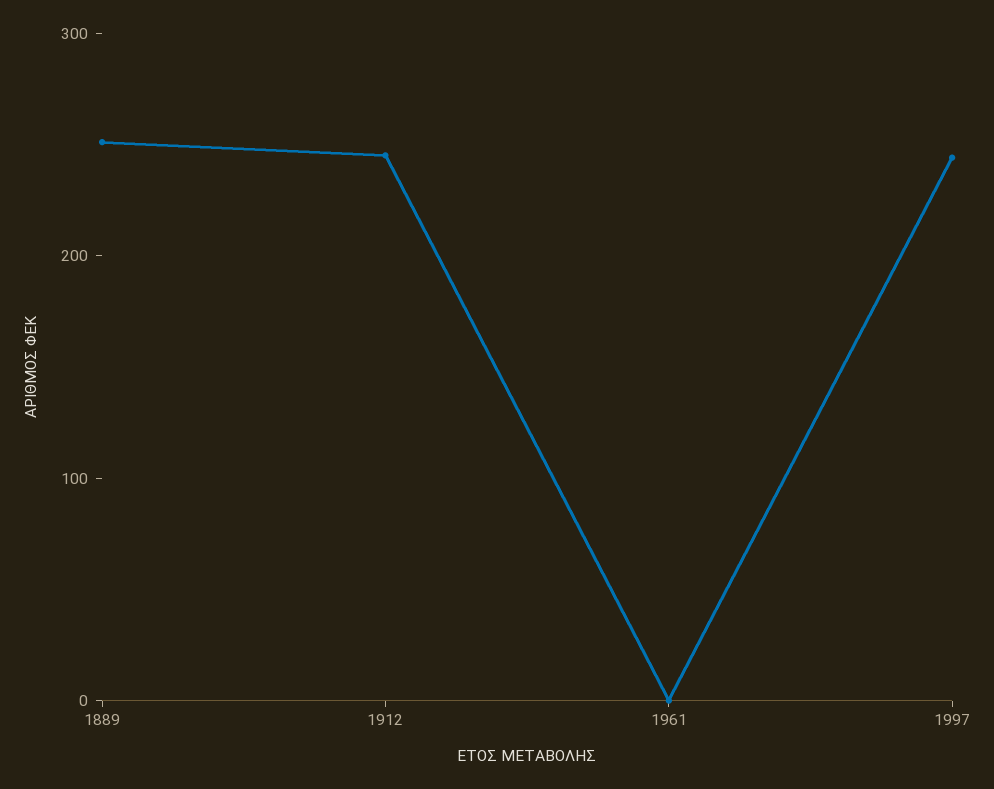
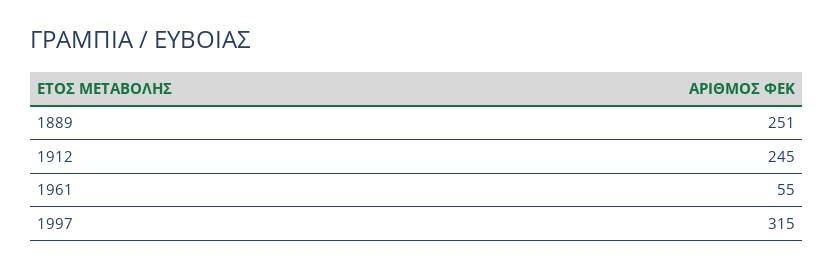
1961: 0 -> 55
1997: 240 -> 315

